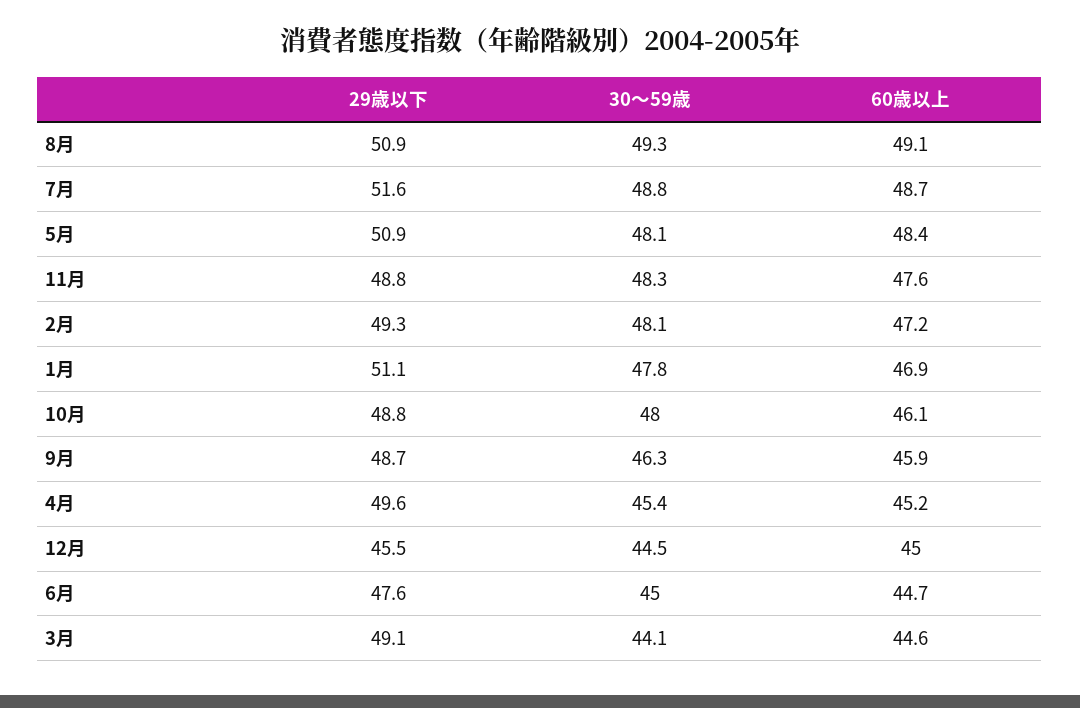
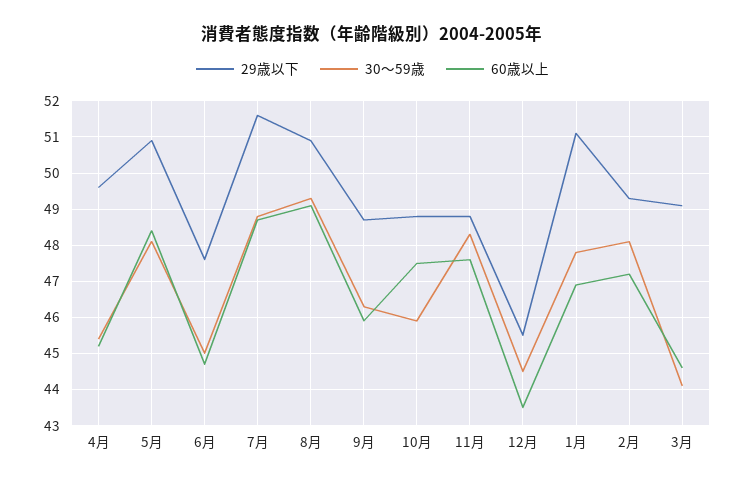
30〜59歳, 10月: 48 -> 46
60歳以上, 10月: 46.1 -> 47.5
60歳以上, 12月: 45 -> 43.5

